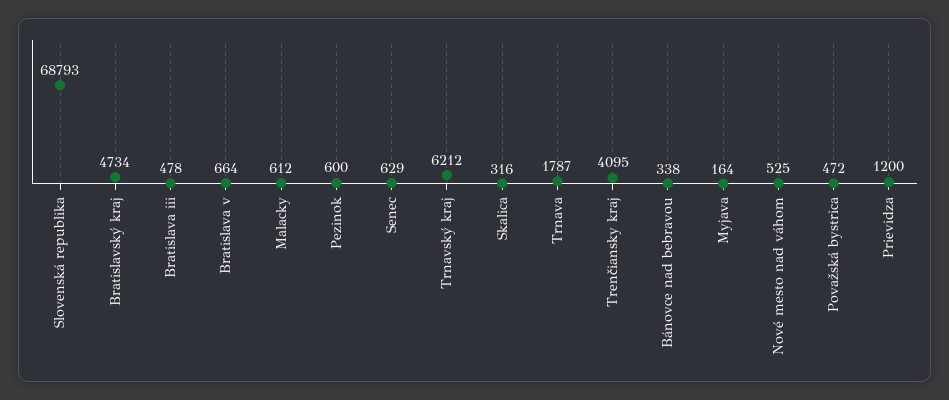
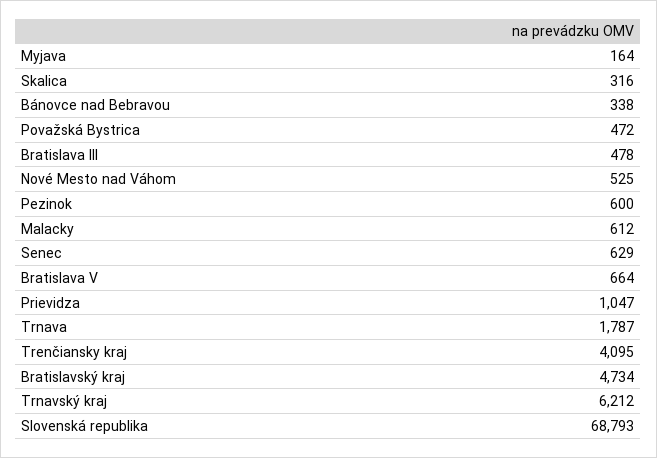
Prievidza: 1200 -> 1047

